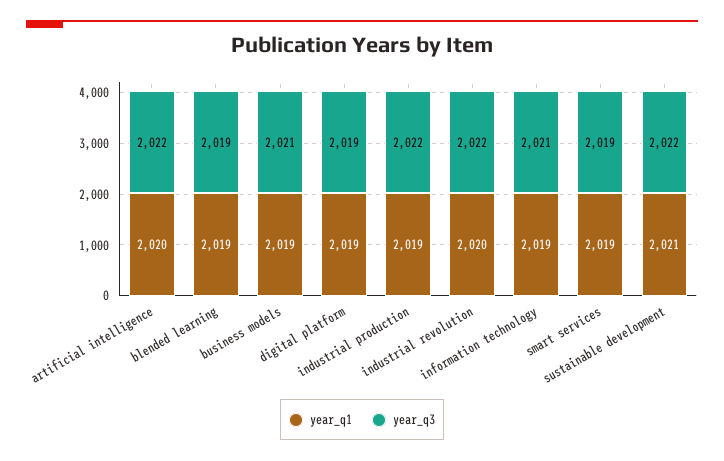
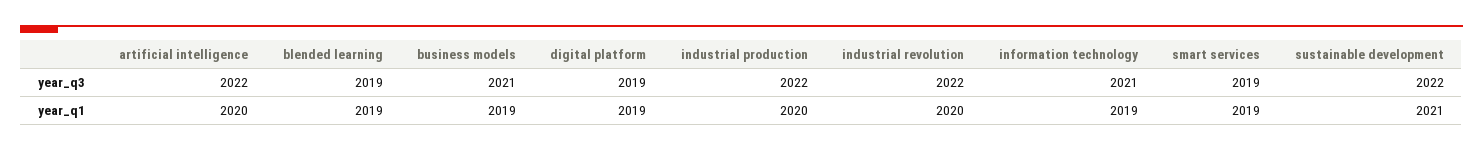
year_q1, industrial production: 2019 -> 2020

